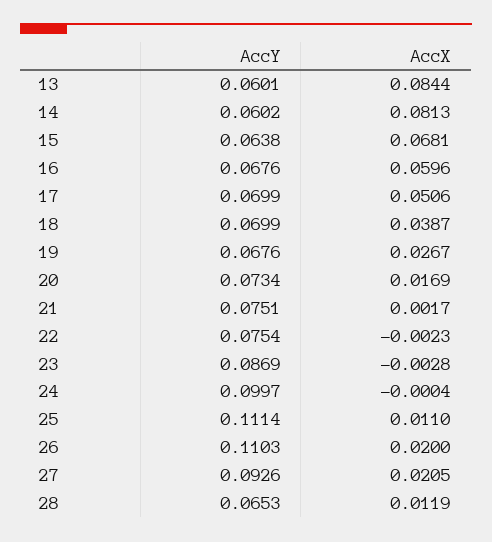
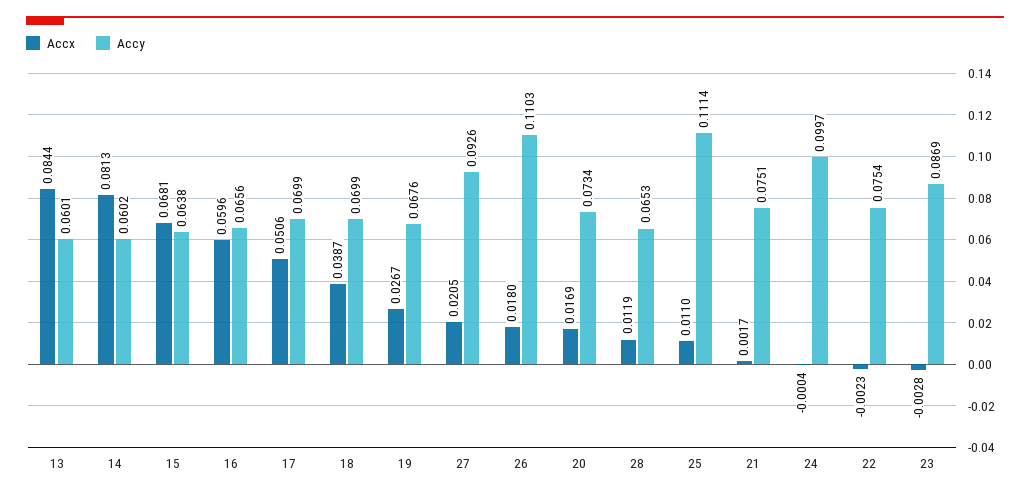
AccY, 16: 0.0676 -> 0.0656
AccX, 26: 0.02 -> 0.018

